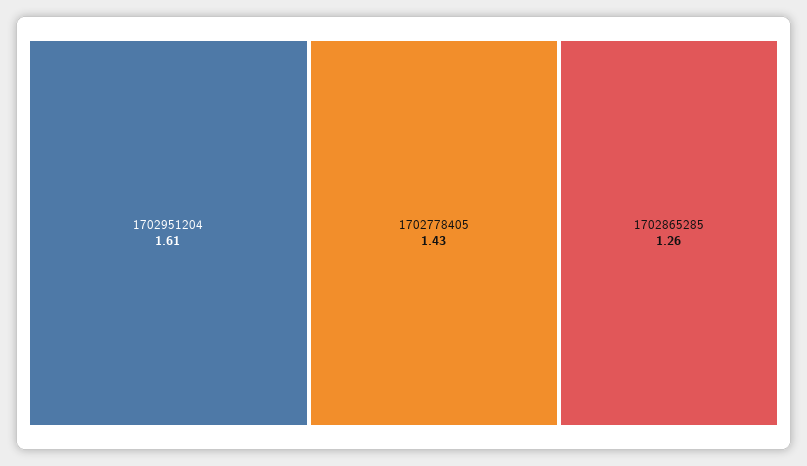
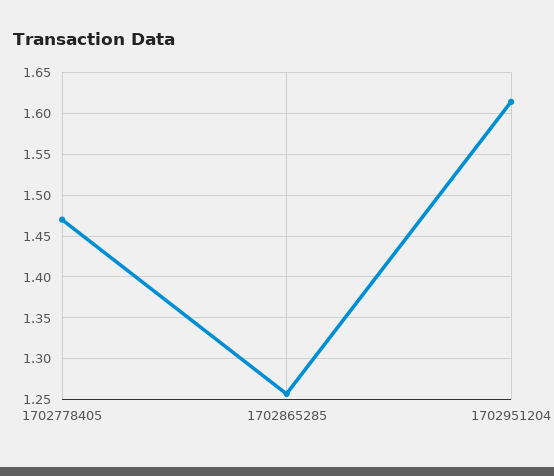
1702778405: 1.43 -> 1.47

